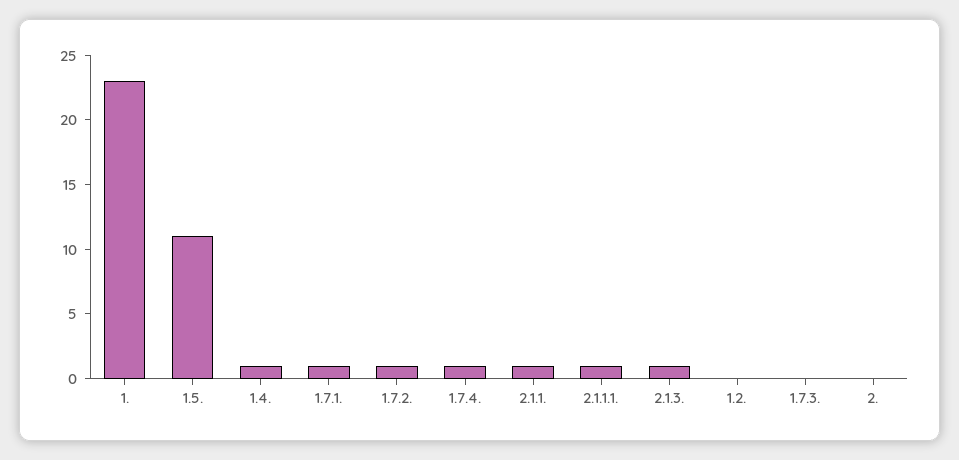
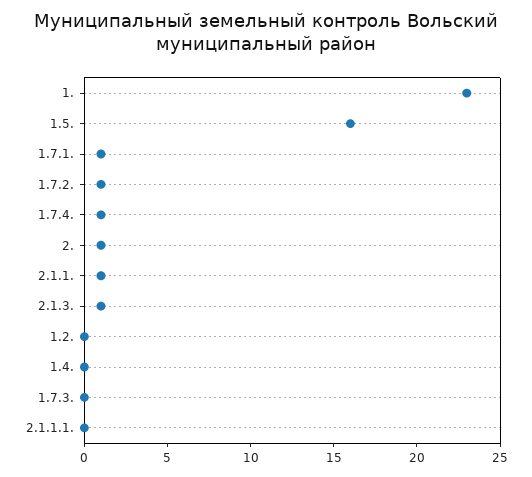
1.5.: 11 -> 16
1.4.: 1 -> 0
2.1.1.1.: 1 -> 0
2.: 0 -> 1

